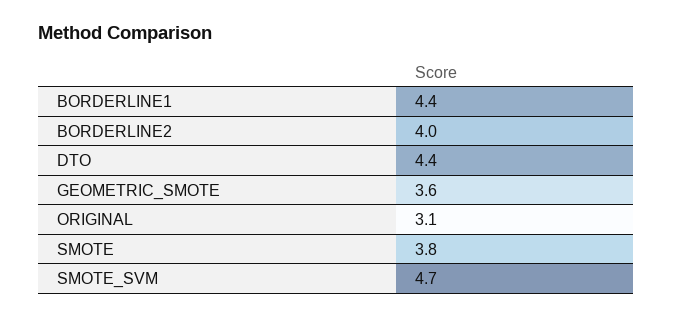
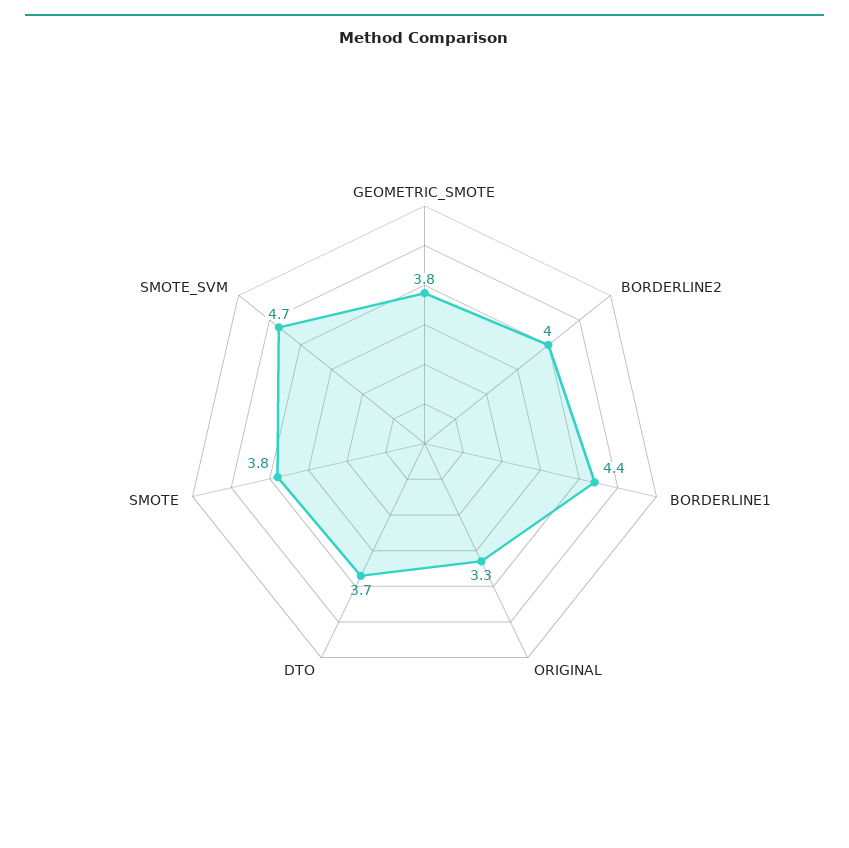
DTO: 4.4 -> 3.7
GEOMETRIC_SMOTE: 3.6 -> 3.8
ORIGINAL: 3.1 -> 3.3

